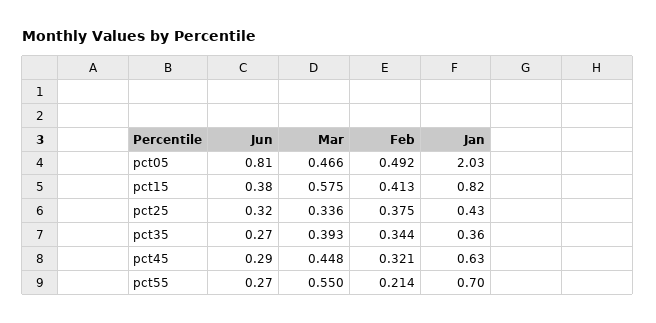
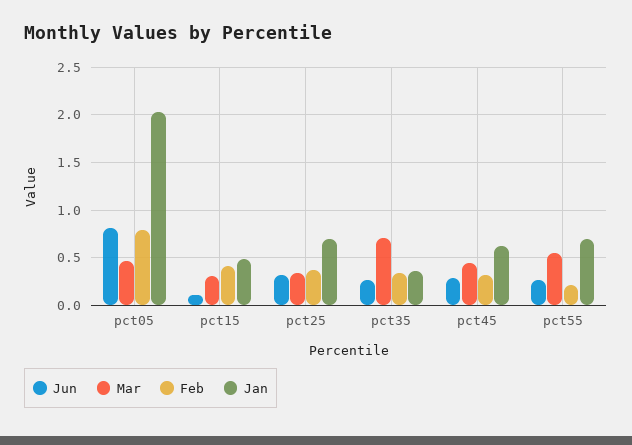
Feb, pct05: 0.492 -> 0.8
Jun, pct15: 0.38 -> 0.1
Mar, pct15: 0.575 -> 0.3
Jan, pct15: 0.82 -> 0.5
Jan, pct25: 0.43 -> 0.7
Mar, pct35: 0.393 -> 0.7

